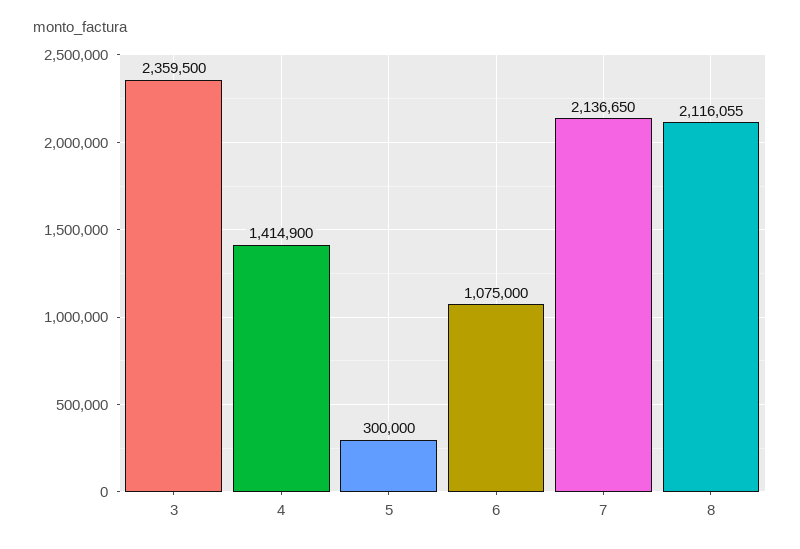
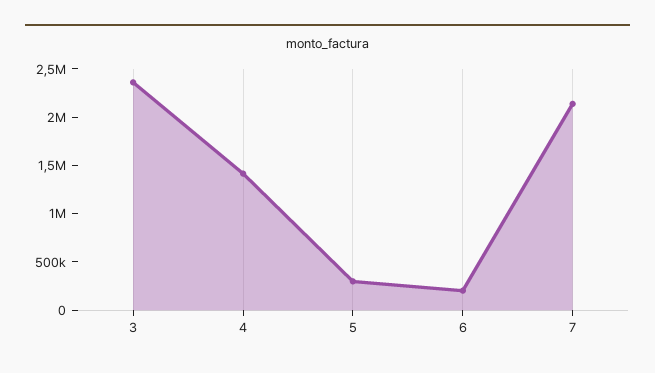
6: 1075000 -> 200000
8: 2116055 -> none

